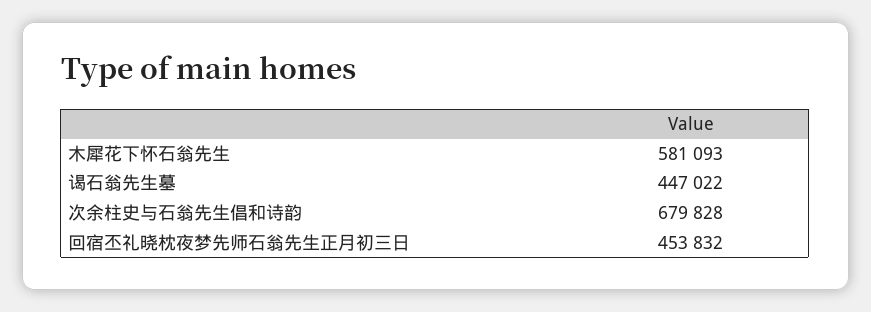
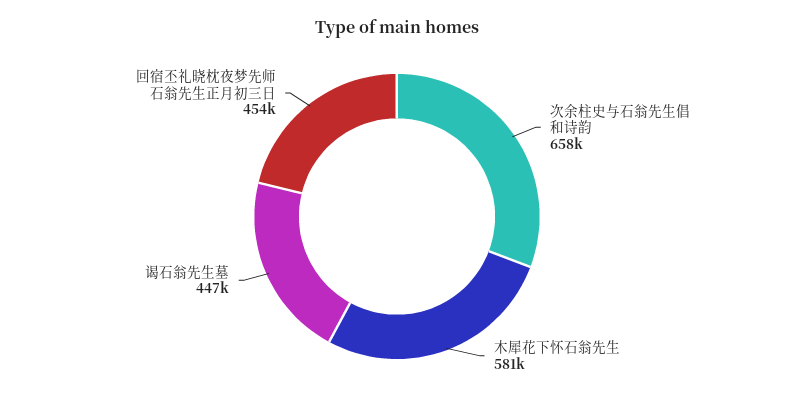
次余柱史与石翁先生倡和诗韵: 679828 -> 658000

